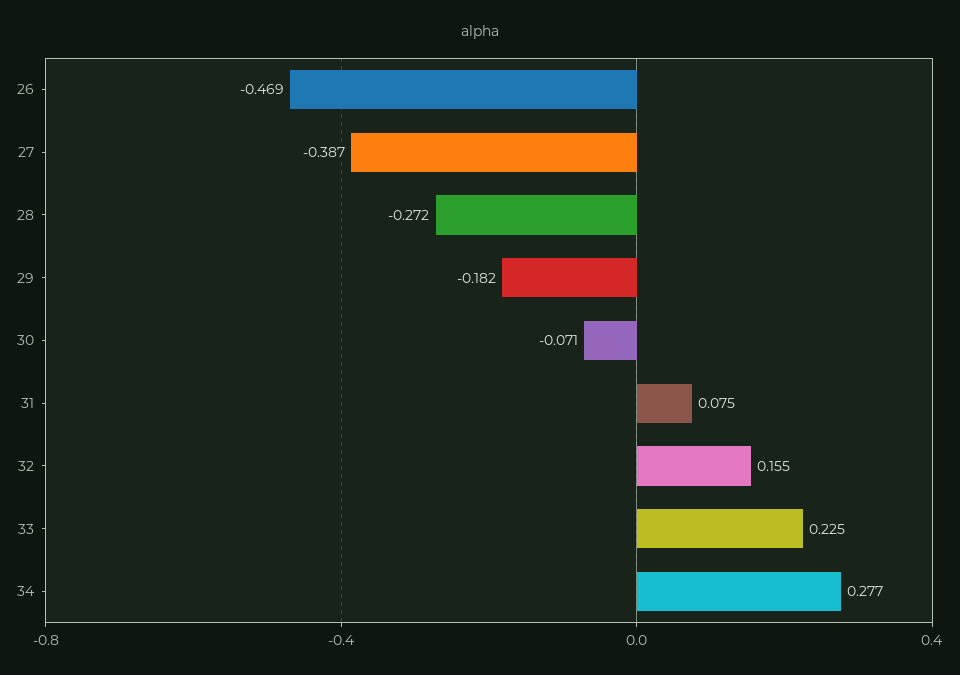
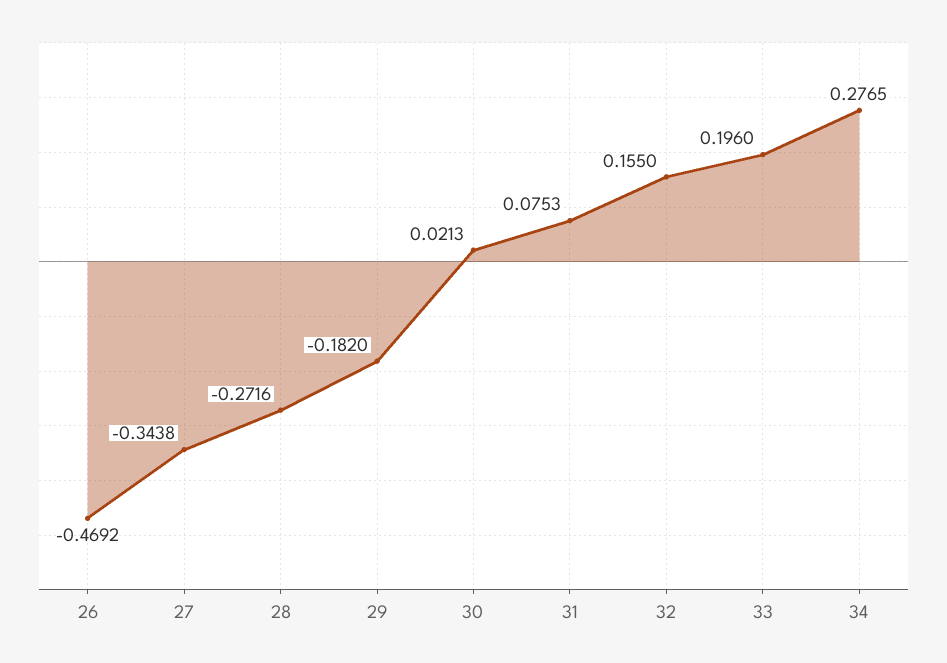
27: -0.387 -> -0.3438
30: -0.071 -> 0.0213
33: 0.225 -> 0.196

